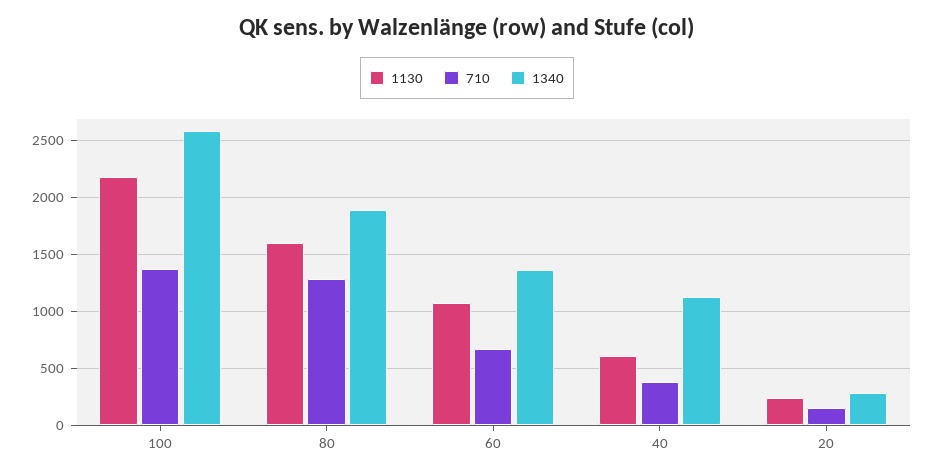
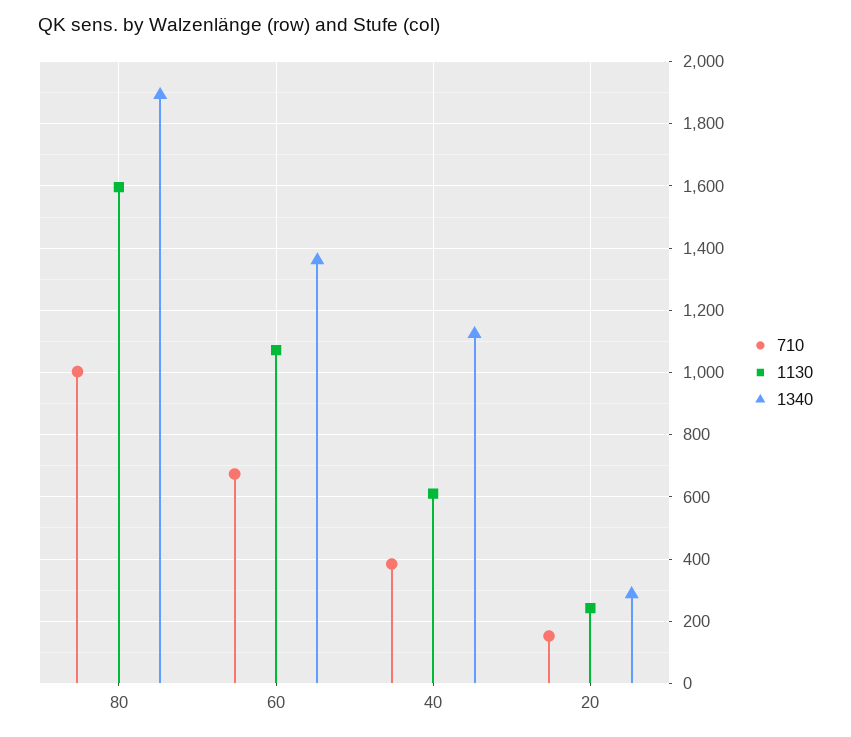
1130, 100: 2200 -> none
710, 100: 1400 -> none
1340, 100: 2600 -> none
710, 80: 1300 -> 1000

